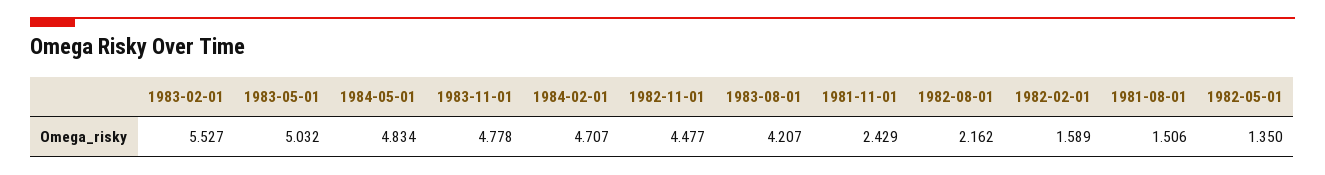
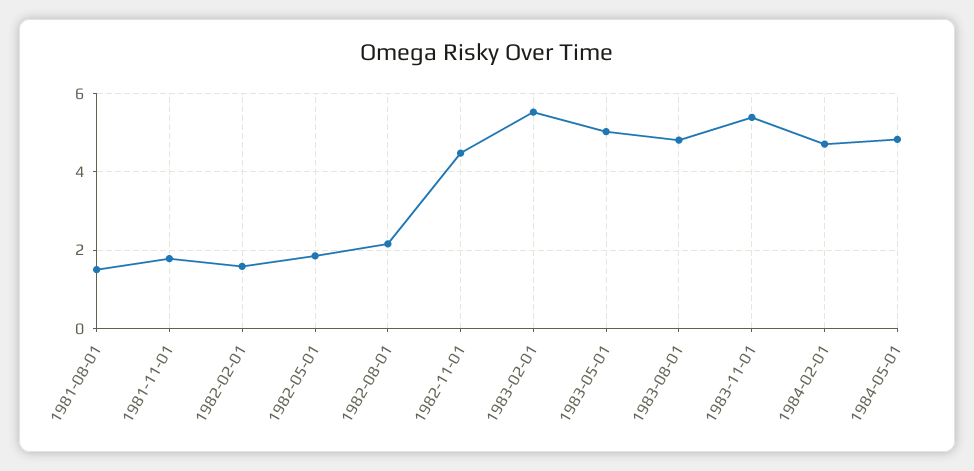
1983-11-01: 4.778 -> 5.4
1983-08-01: 4.207 -> 4.8
1981-11-01: 2.429 -> 1.8
1982-05-01: 1.35 -> 1.8

